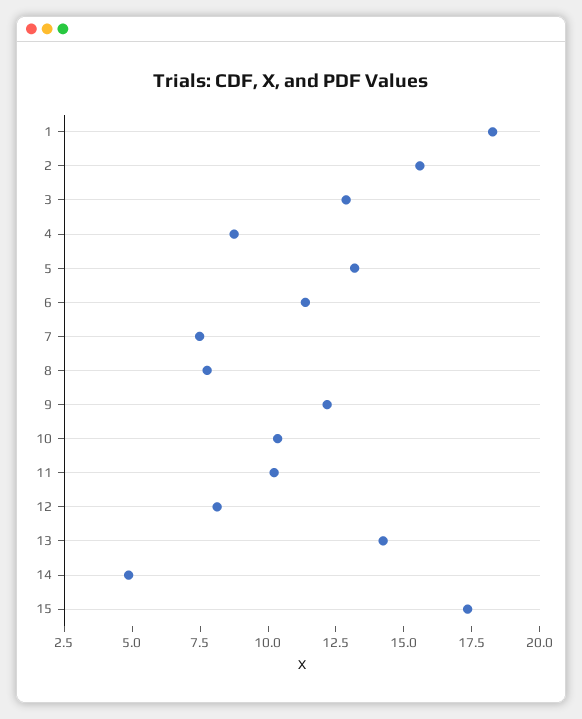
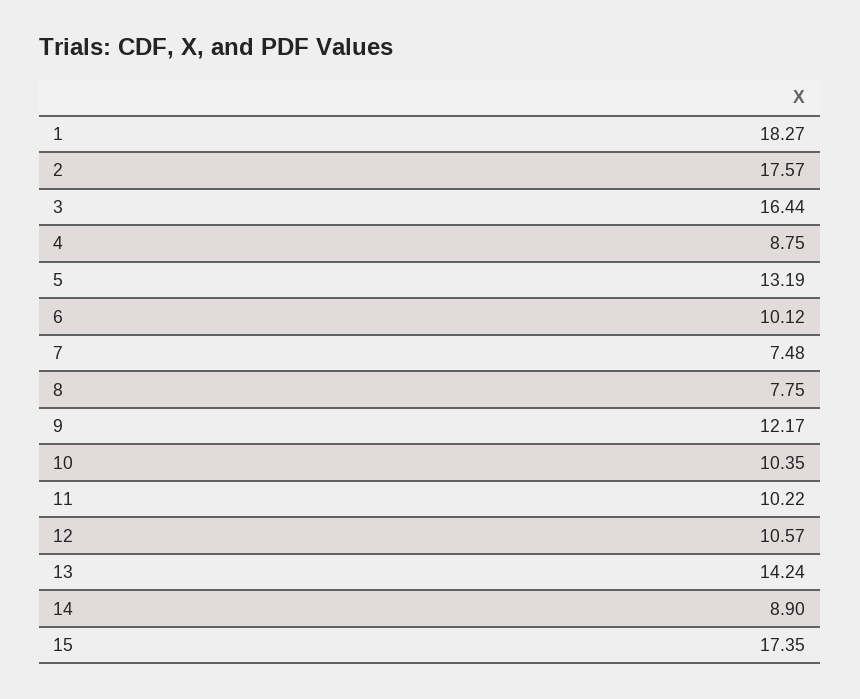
2: 15.5 -> 17.57
3: 13 -> 16.44
6: 11.5 -> 10.12
12: 8 -> 10.57
14: 5 -> 8.9

